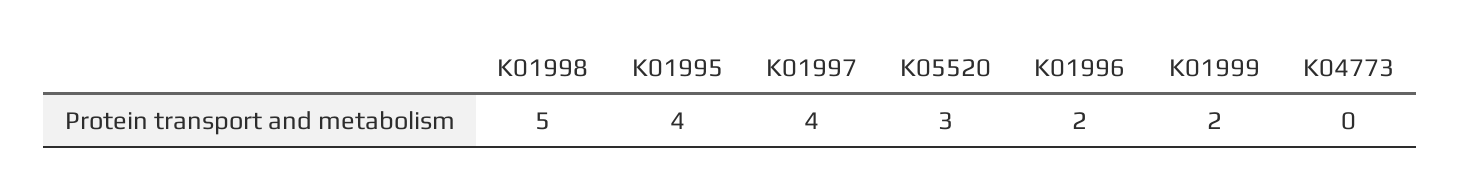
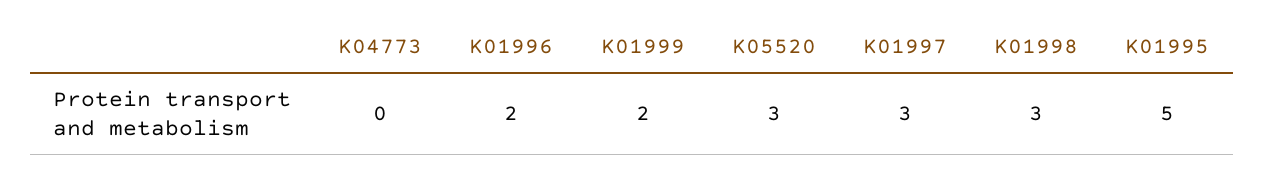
K01998: 5 -> 3
K01995: 4 -> 5
K01997: 4 -> 3

